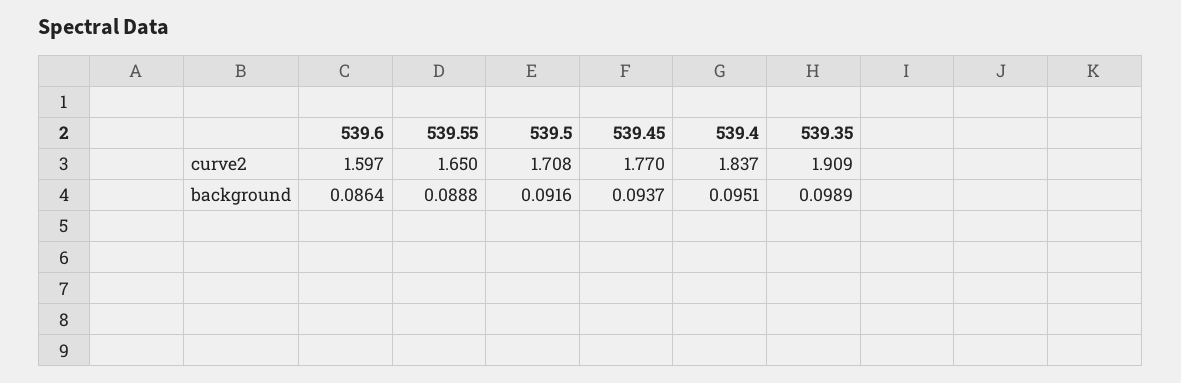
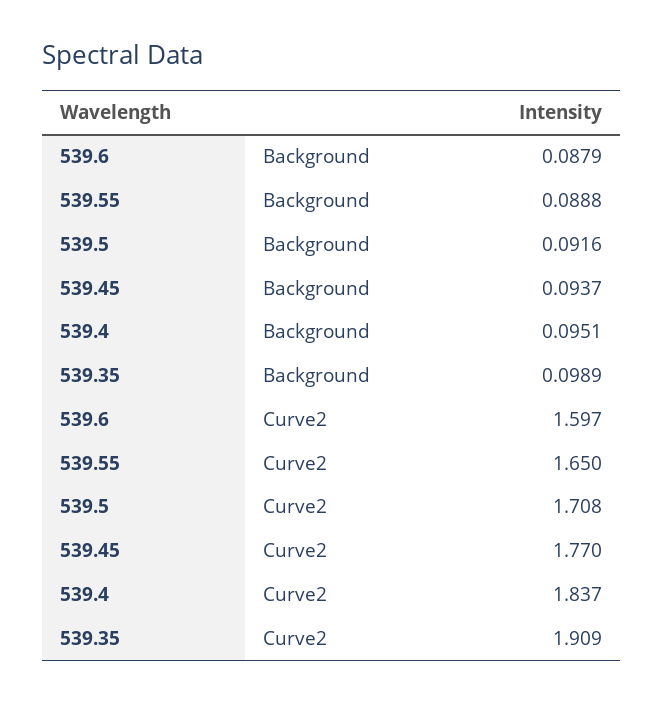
539.6, background: 0.0864 -> 0.0879

